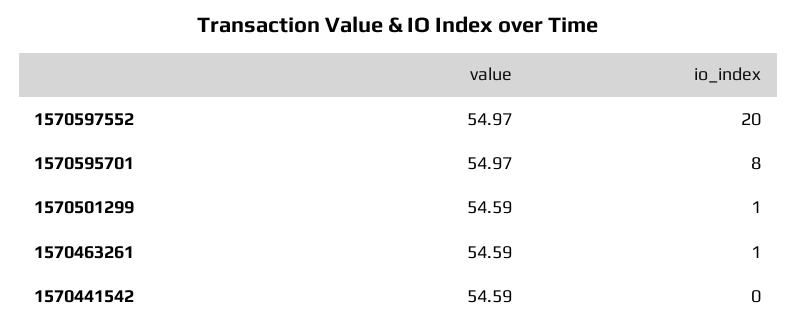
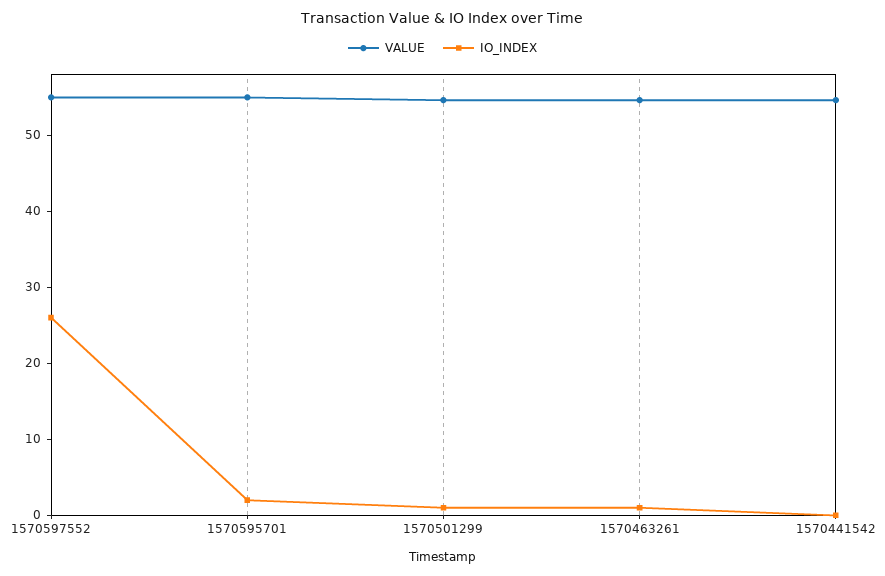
io_index, 1570597552: 20 -> 26
io_index, 1570595701: 8 -> 2

